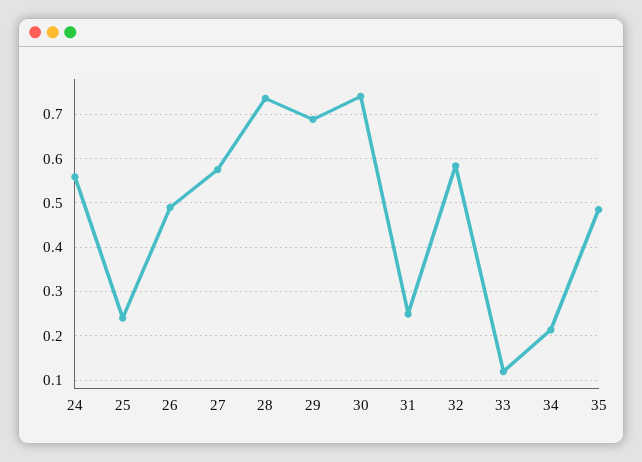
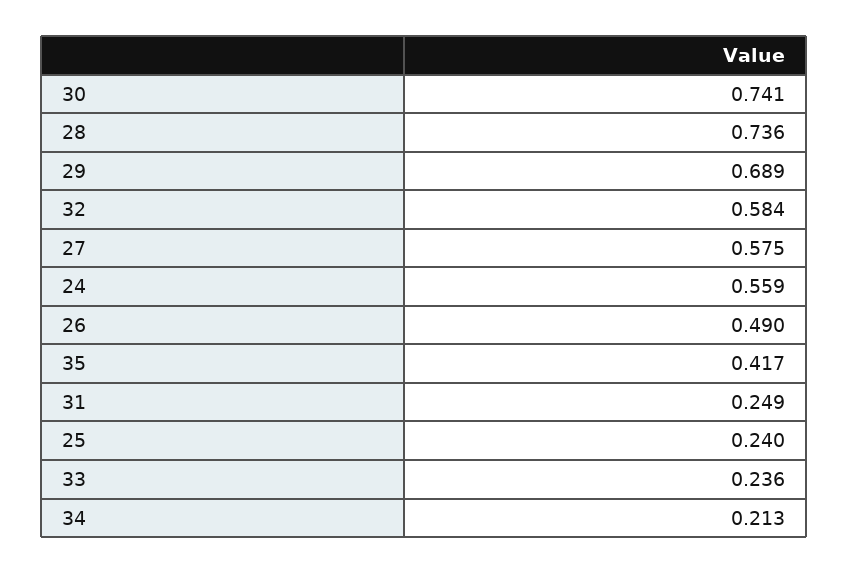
33: 0.12 -> 0.236
35: 0.48 -> 0.417

